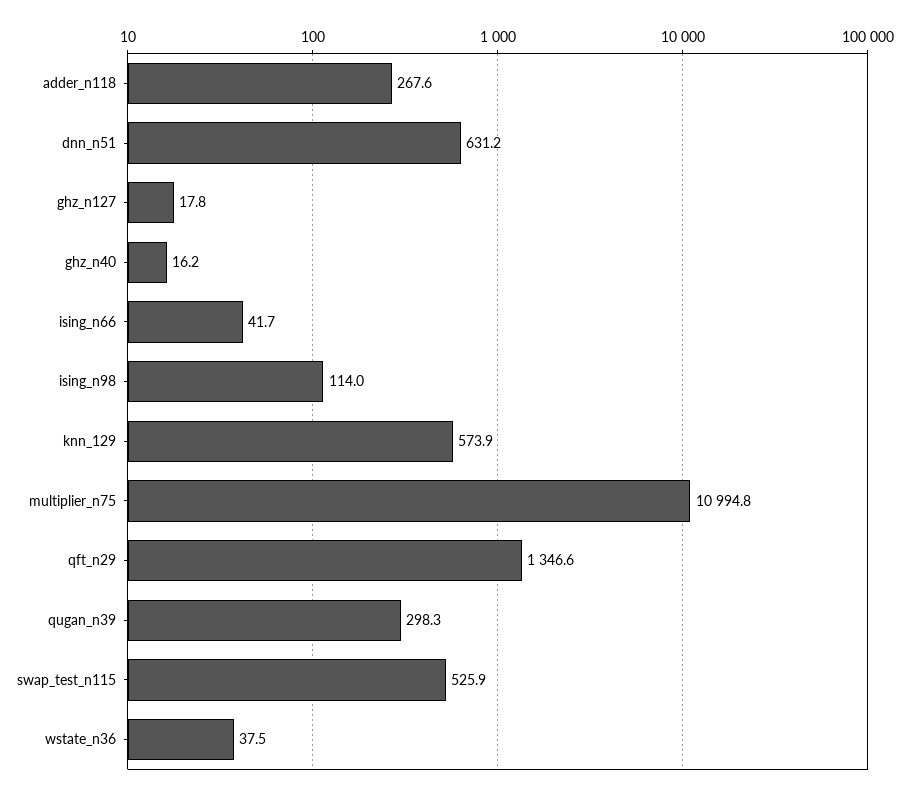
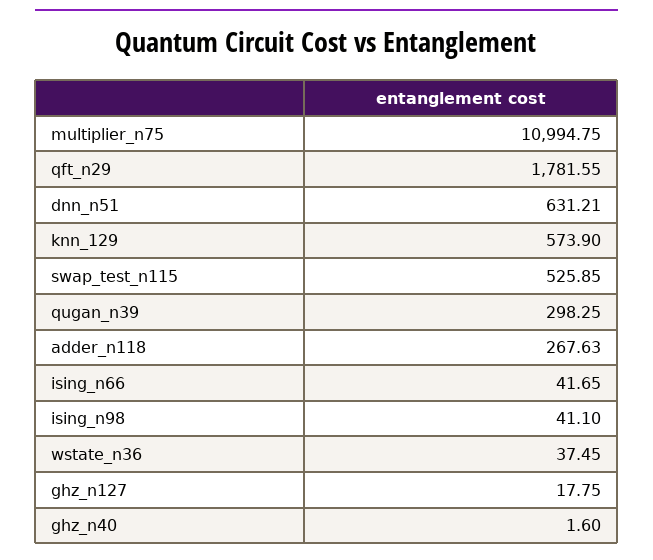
ghz_n40: 16.2 -> 1.6
ising_n98: 114 -> 41.1
qft_n29: 1346.6 -> 1781.55

